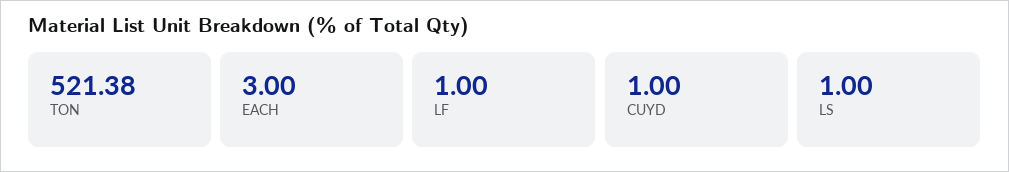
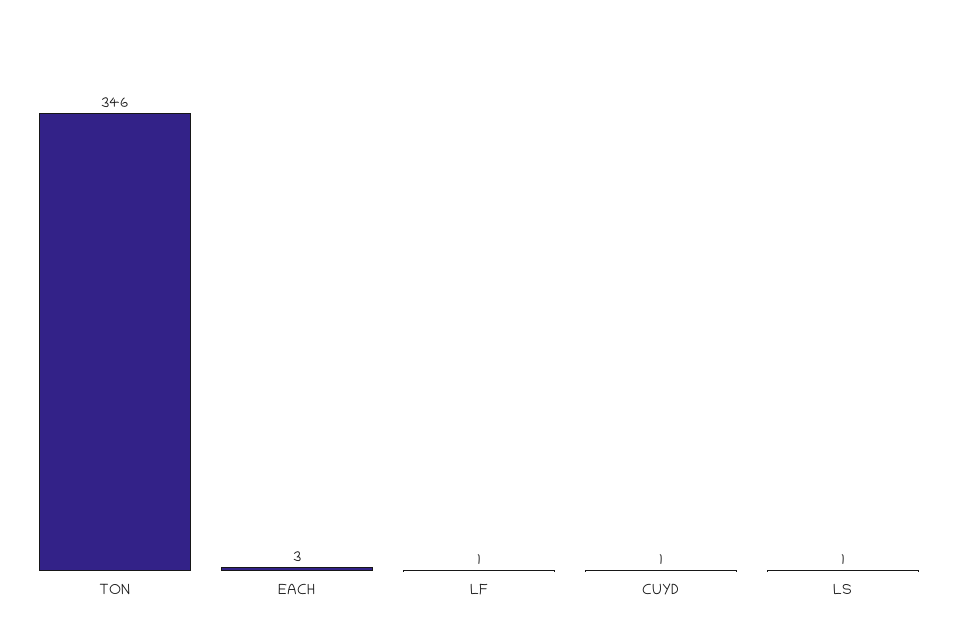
TON: 521.38 -> 346

